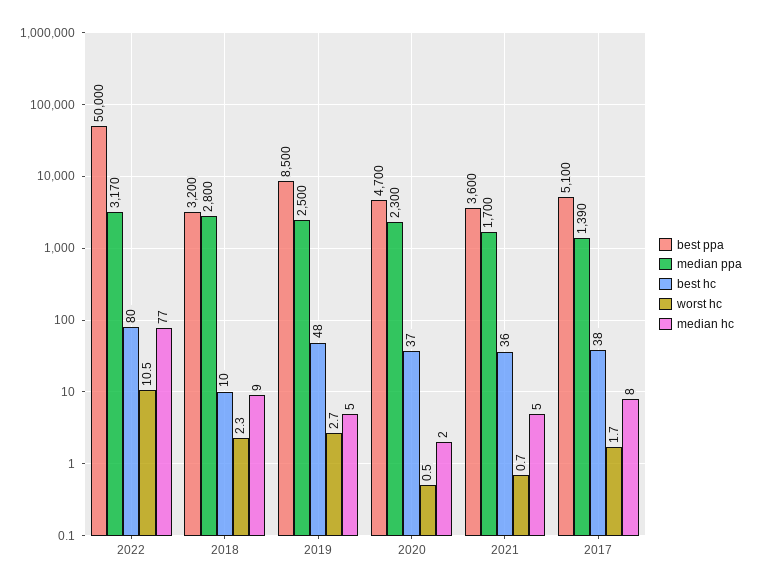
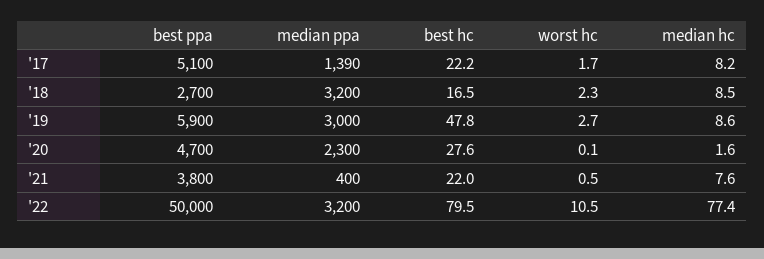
median ppa, 2022: 3170 -> 3200
best ppa, 2018: 3200 -> 2700
median ppa, 2018: 2800 -> 3200
best hc, 2018: 10 -> 16.5
best ppa, 2019: 8500 -> 5900
median ppa, 2019: 2500 -> 3000
median hc, 2019: 5 -> 8.6
best hc, 2020: 37 -> 27.6
worst hc, 2020: 0.5 -> 0.1
best ppa, 2021: 3600 -> 3800
median ppa, 2021: 1700 -> 400
best hc, 2021: 36 -> 22
worst hc, 2021: 0.7 -> 0.5
median hc, 2021: 5 -> 7.6
best hc, 2017: 38 -> 22.2

